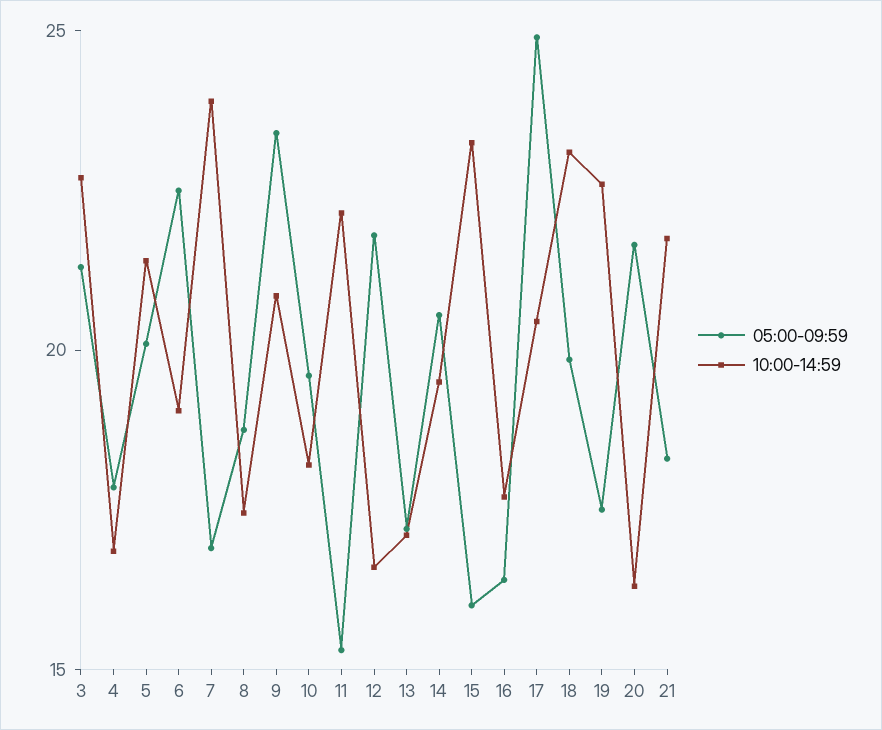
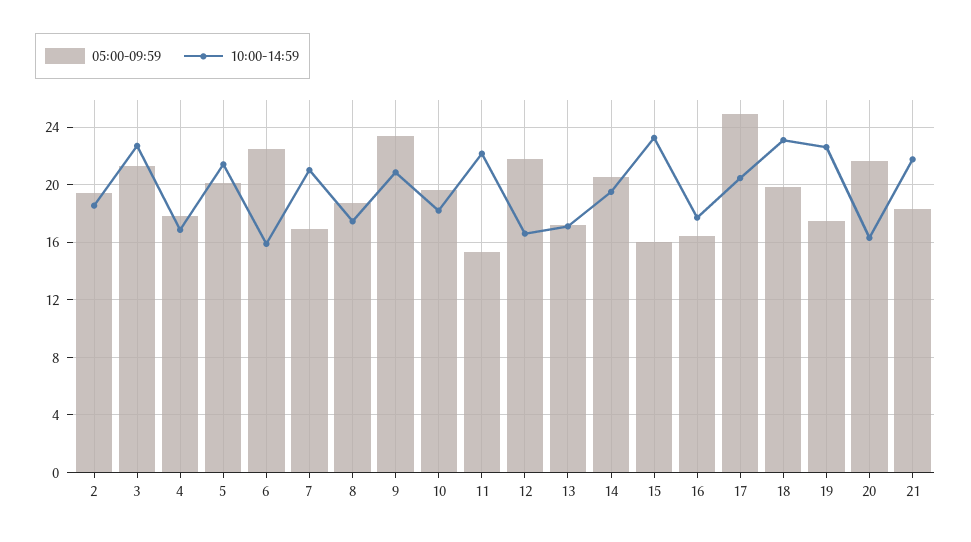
10:00-14:59, 6: 19 -> 16
10:00-14:59, 7: 24 -> 21
05:00-09:59, 2: none -> 19.5
10:00-14:59, 2: none -> 18.5

